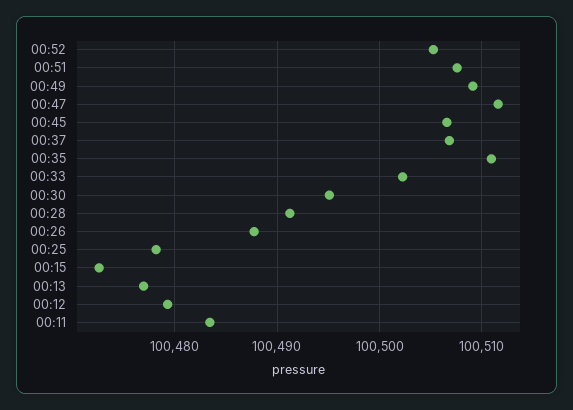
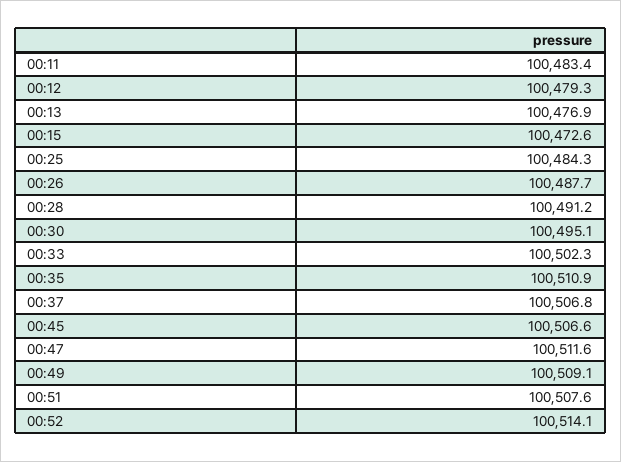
00:52: 100505 -> 100514.1
00:25: 100478 -> 100484.3

